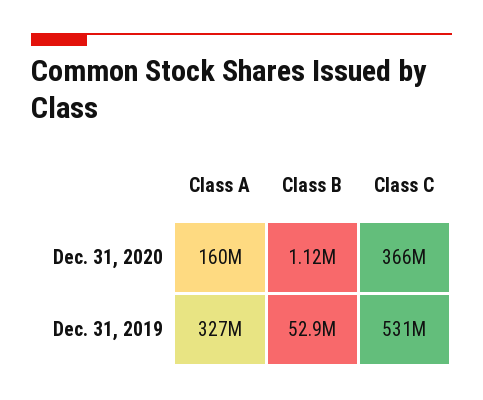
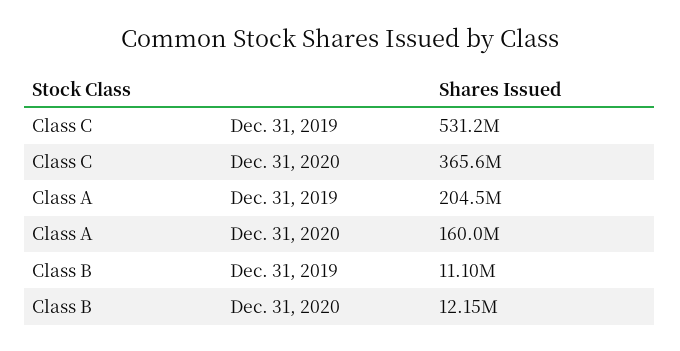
Class B, Dec. 31, 2020: 1120000 -> 12150000
Class A, Dec. 31, 2019: 327000000 -> 204500000
Class B, Dec. 31, 2019: 52900000 -> 11100000

